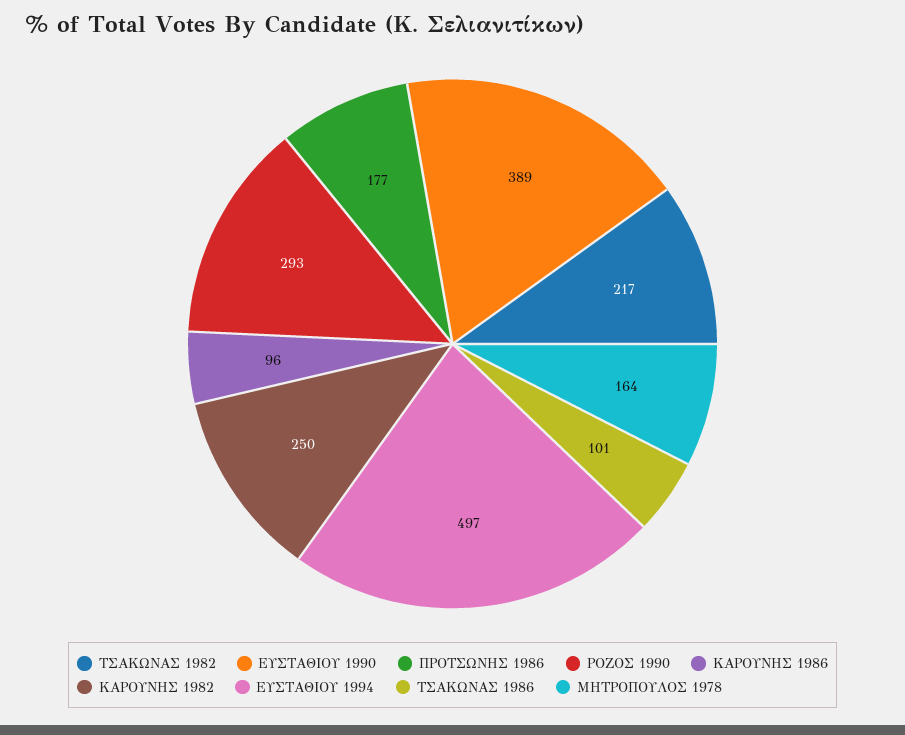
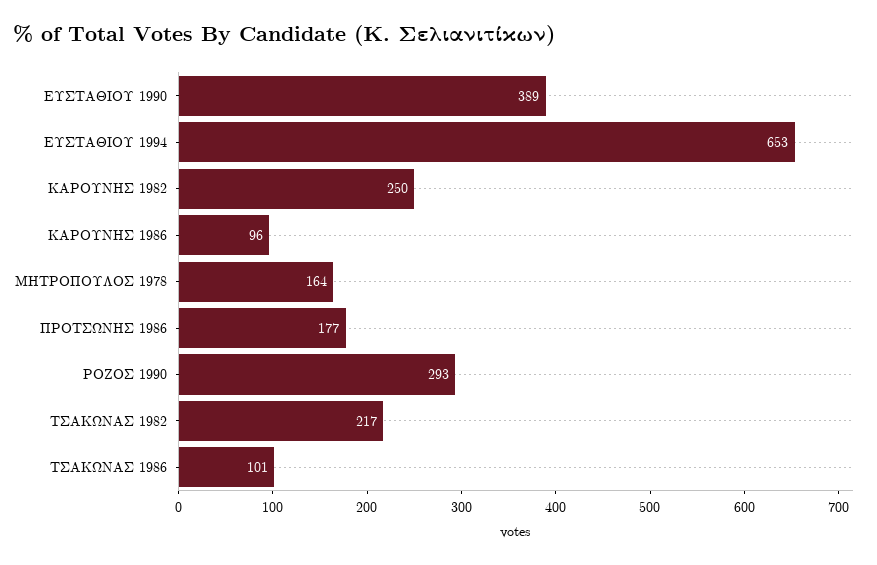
ΕΥΣΤΑΘΙΟΥ 1994: 497 -> 653

